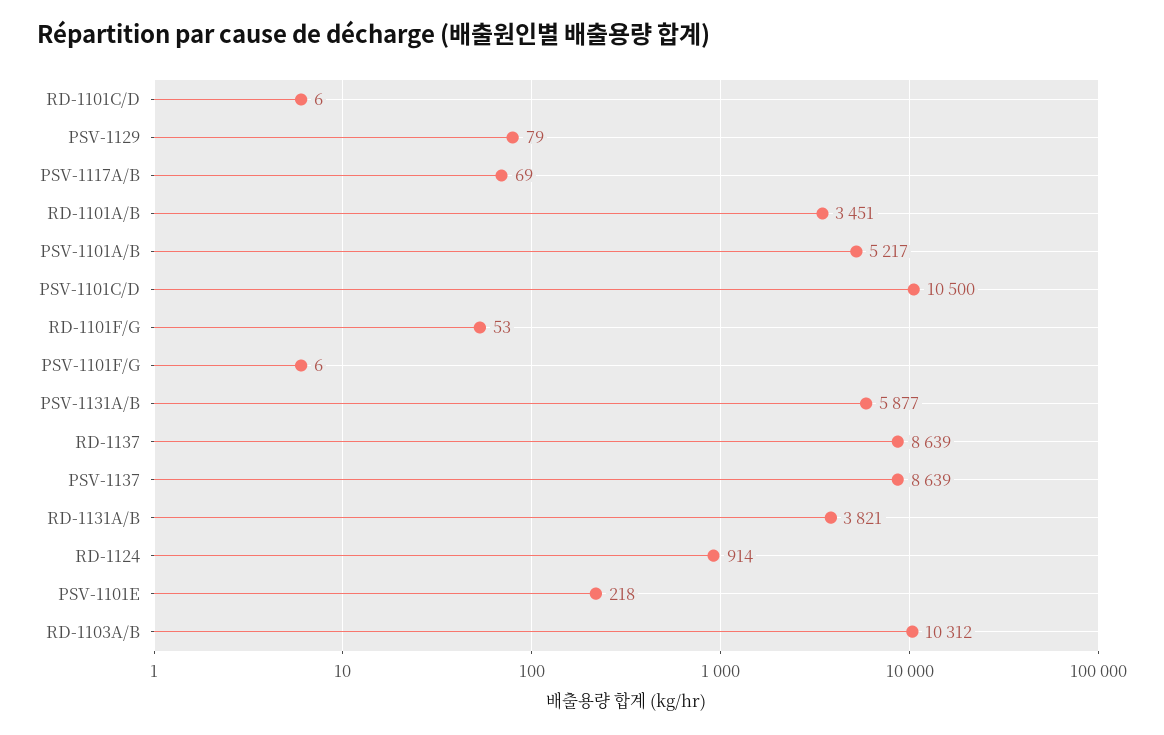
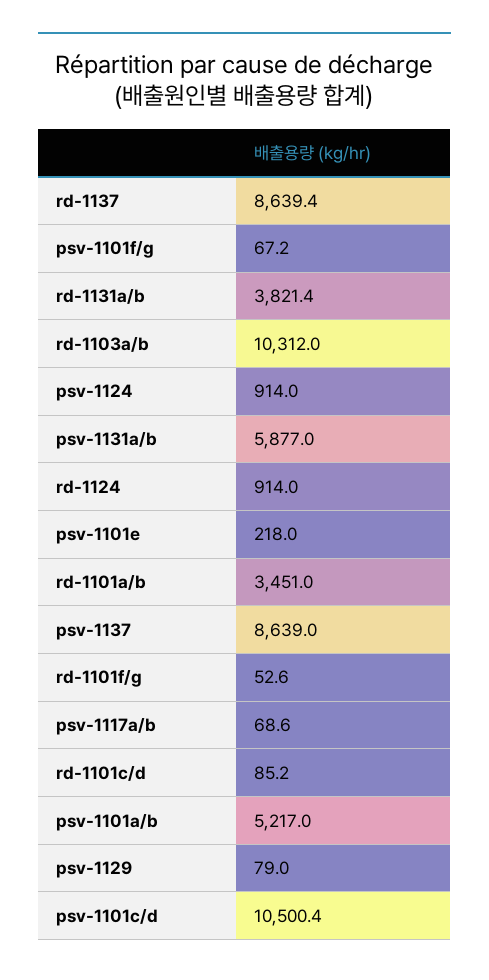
RD-1101C/D: 6 -> 85.2
PSV-1101F/G: 6 -> 67.2
psv-1124: none -> 914

